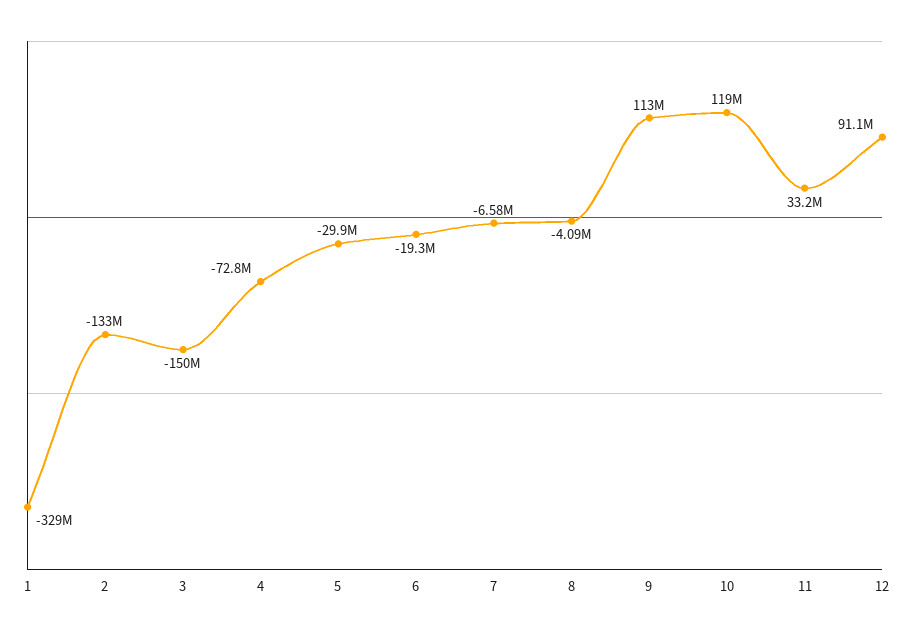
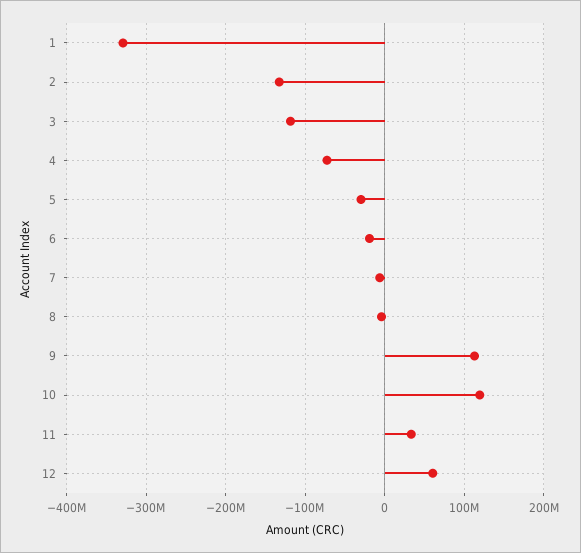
3: -150000000 -> -120000000
12: 91100000 -> 60000000

